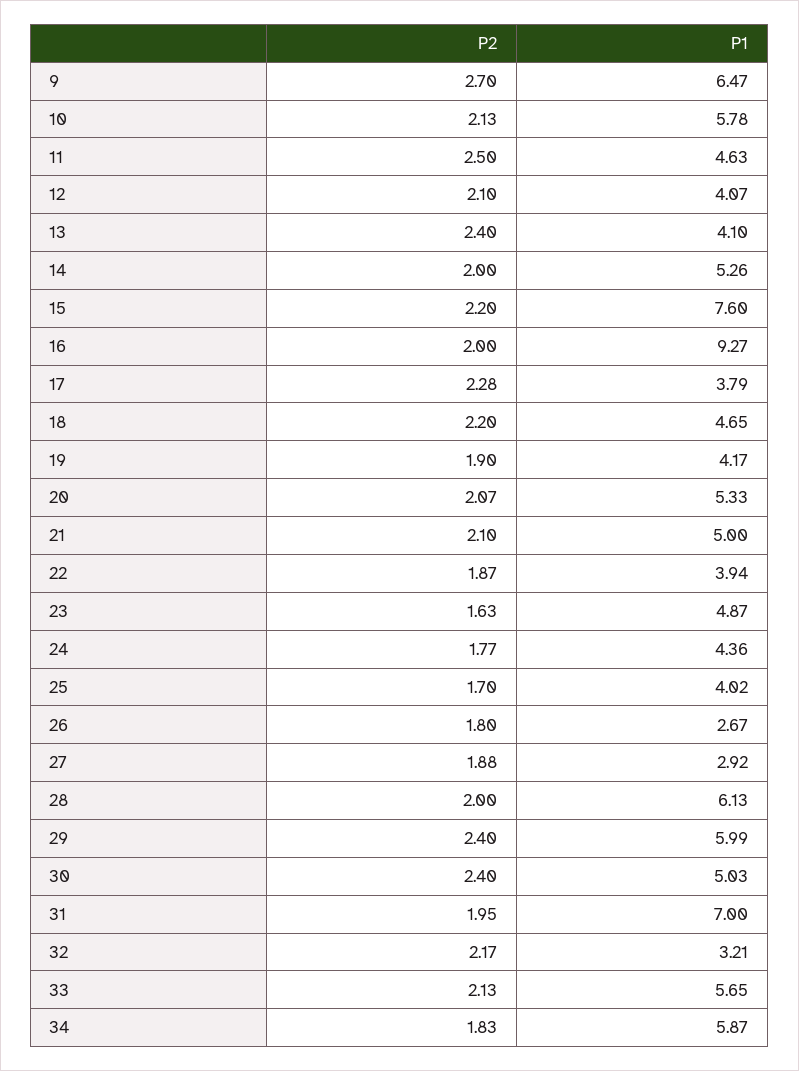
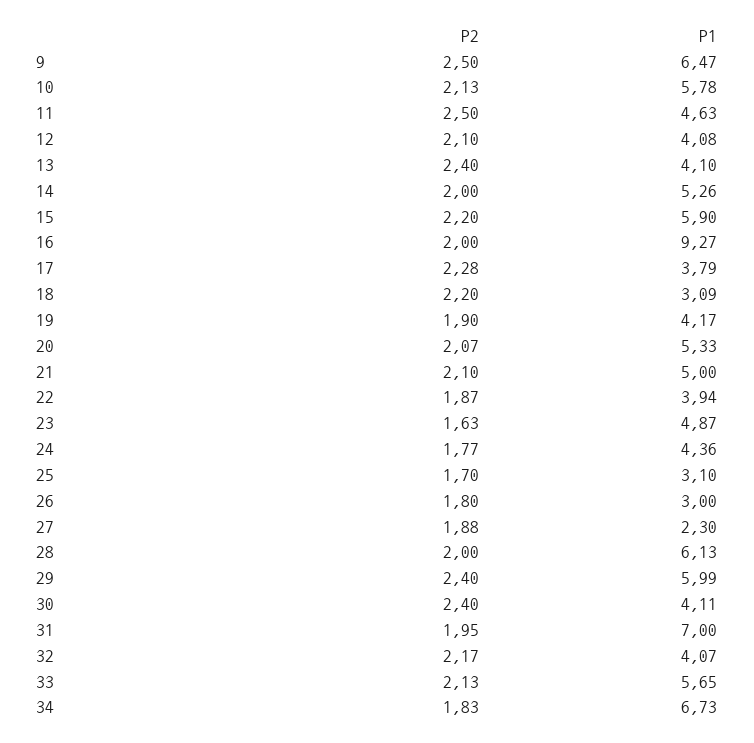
P2, 9: 2.7 -> 2.5
P1, 12: 4.07 -> 4.08
P1, 15: 7.6 -> 5.9
P1, 18: 4.65 -> 3.09
P1, 25: 4.02 -> 3.1
P1, 26: 2.67 -> 3
P1, 27: 2.92 -> 2.3
P1, 30: 5.03 -> 4.11
P1, 32: 3.21 -> 4.07
P1, 34: 5.87 -> 6.73

